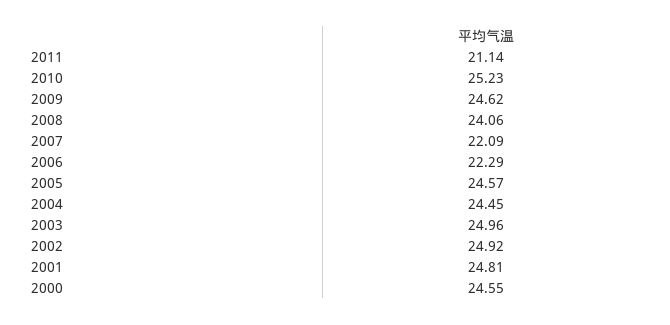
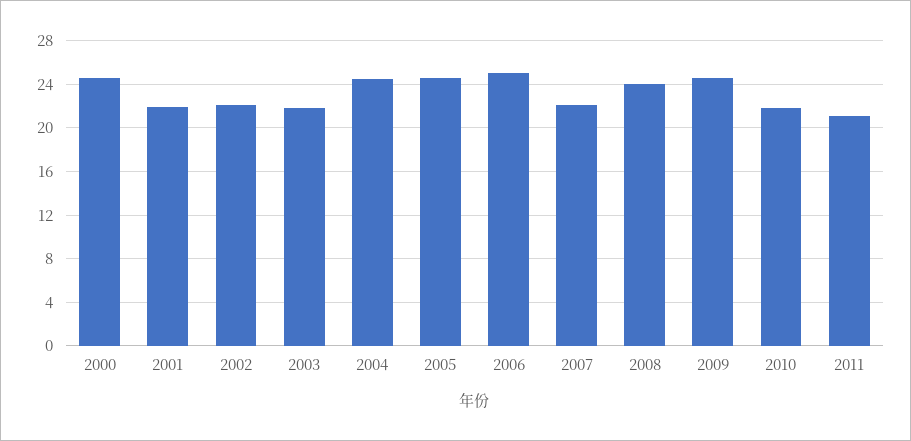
2010: 25.23 -> 22
2006: 22.29 -> 25
2003: 24.96 -> 22
2002: 24.92 -> 22
2001: 24.81 -> 22

